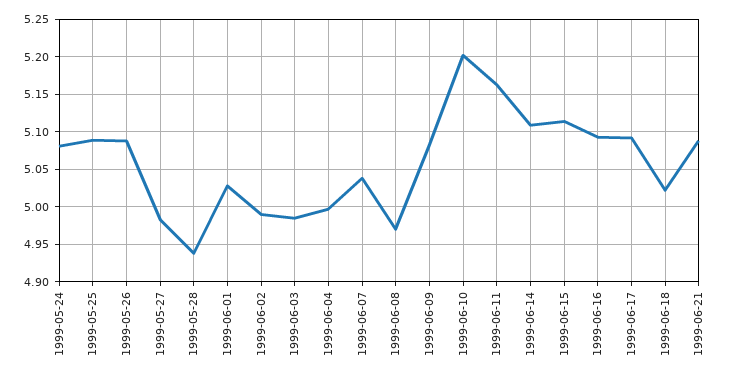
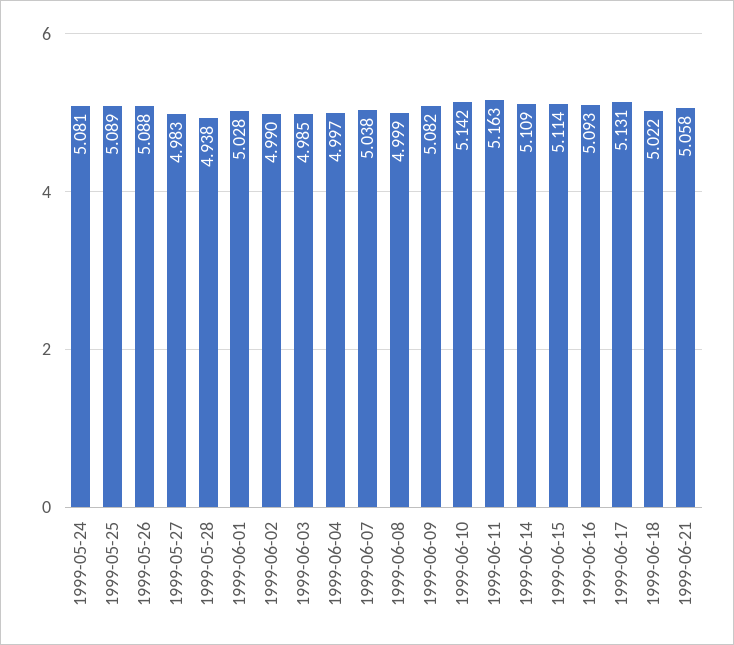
1999-06-08: 4.97 -> 4.999
1999-06-10: 5.2 -> 5.142
1999-06-17: 5.09 -> 5.131
1999-06-21: 5.09 -> 5.058

